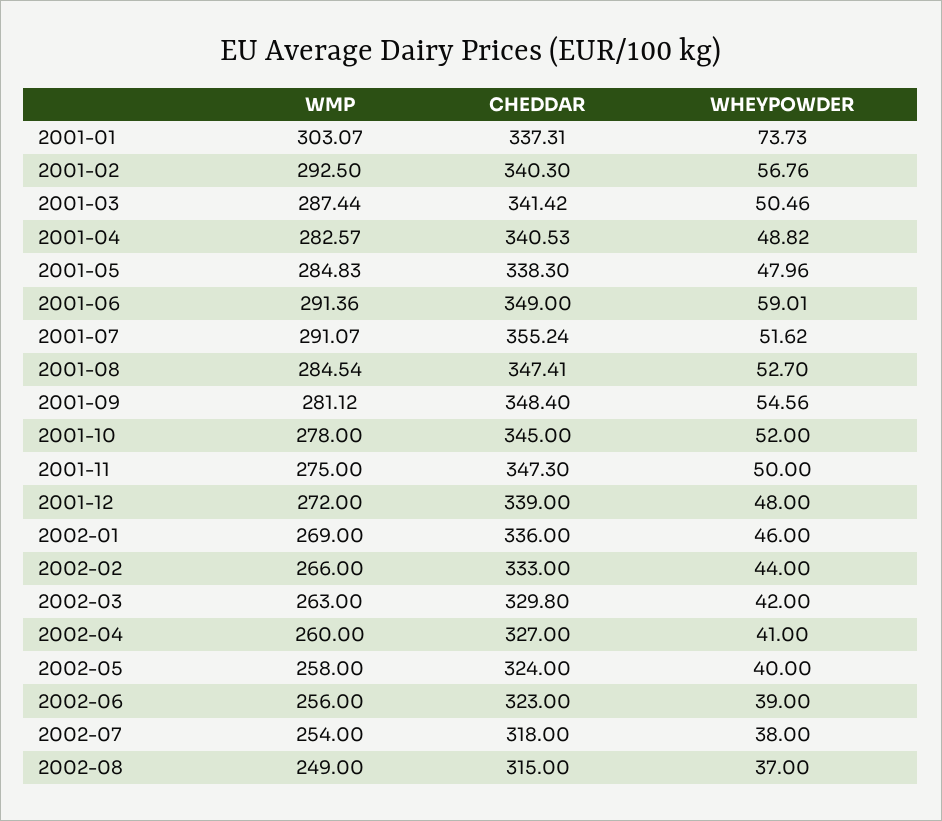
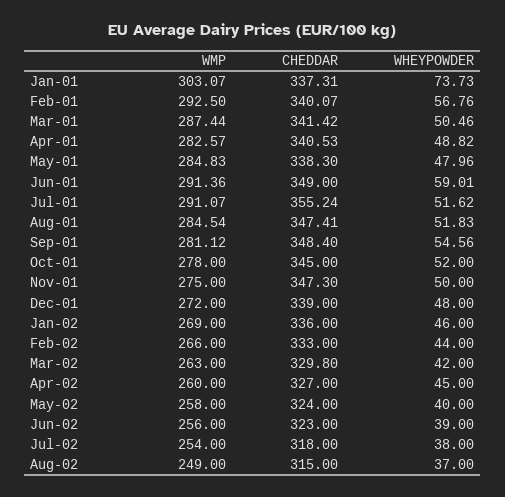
CHEDDAR, 2001-02: 340.3 -> 340.07
WHEYPOWDER, 2001-08: 52.7 -> 51.83
WHEYPOWDER, 2002-04: 41 -> 45

